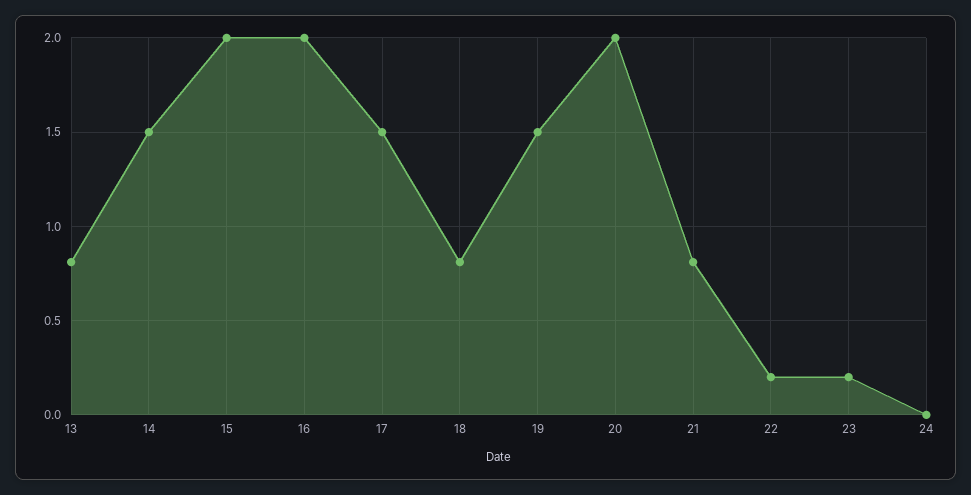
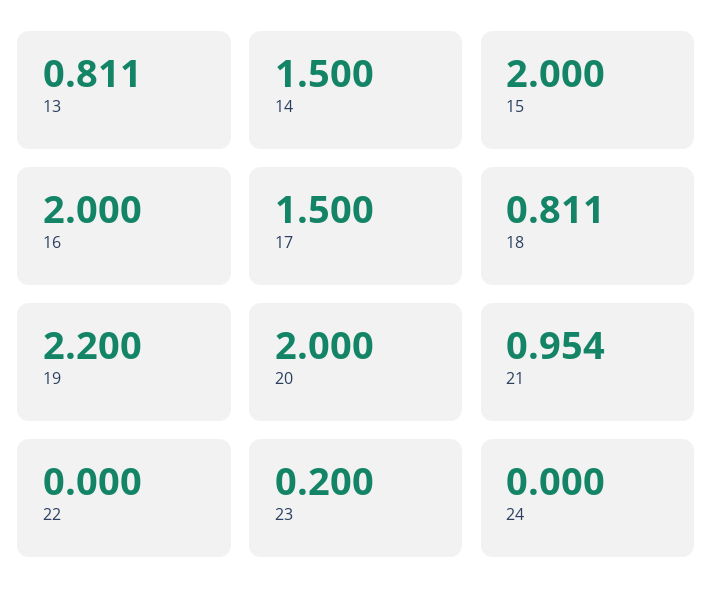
19: 1.5 -> 2.2
21: 0.8 -> 0.954
22: 0.2 -> 0

